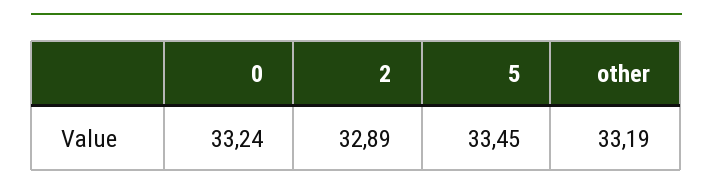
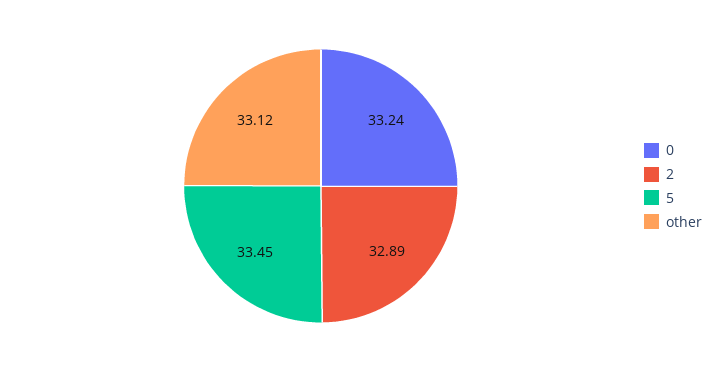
other: 33.19 -> 33.12

